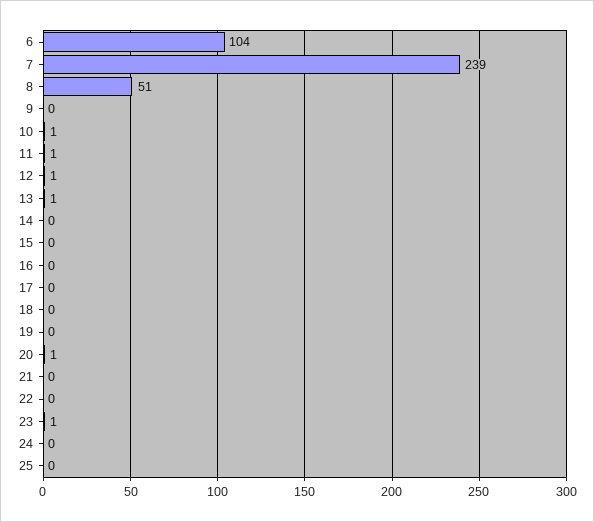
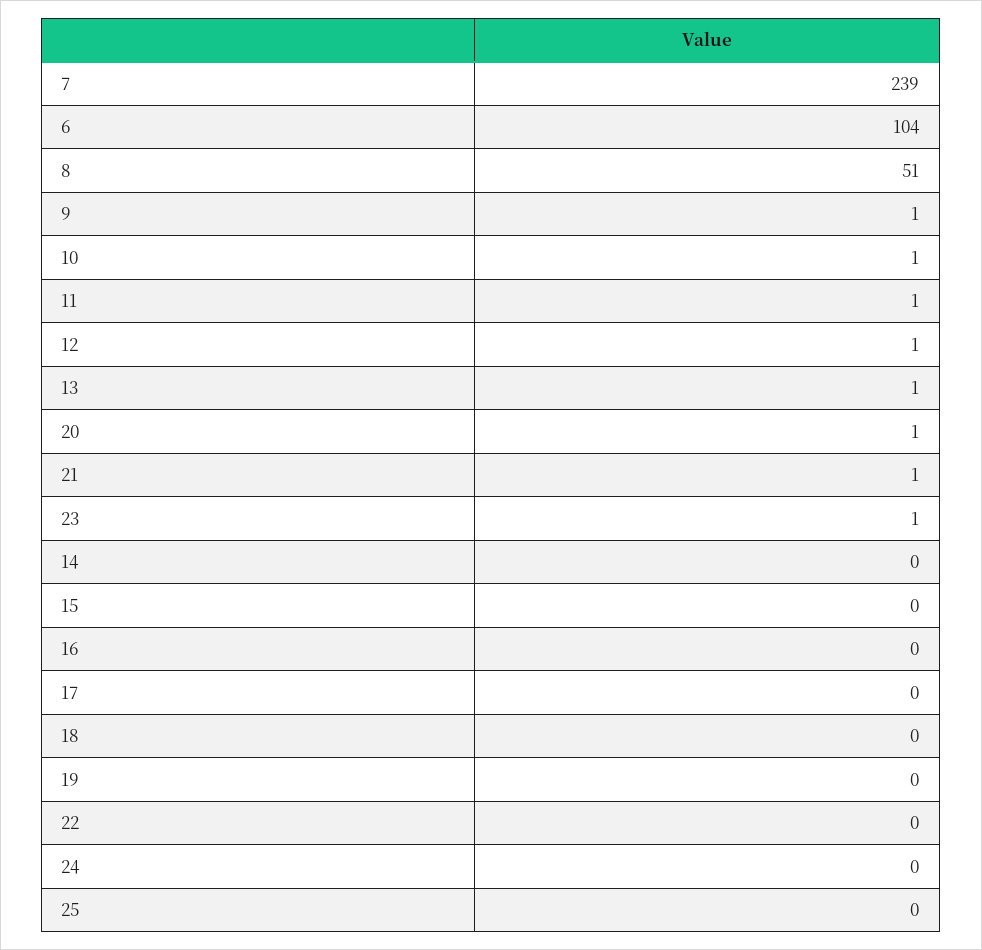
9: 0 -> 1
21: 0 -> 1

